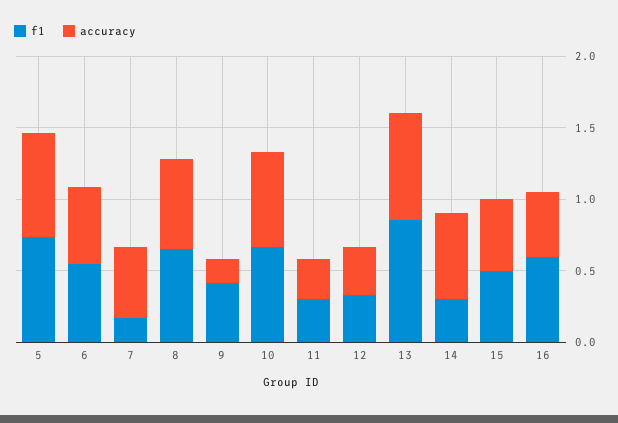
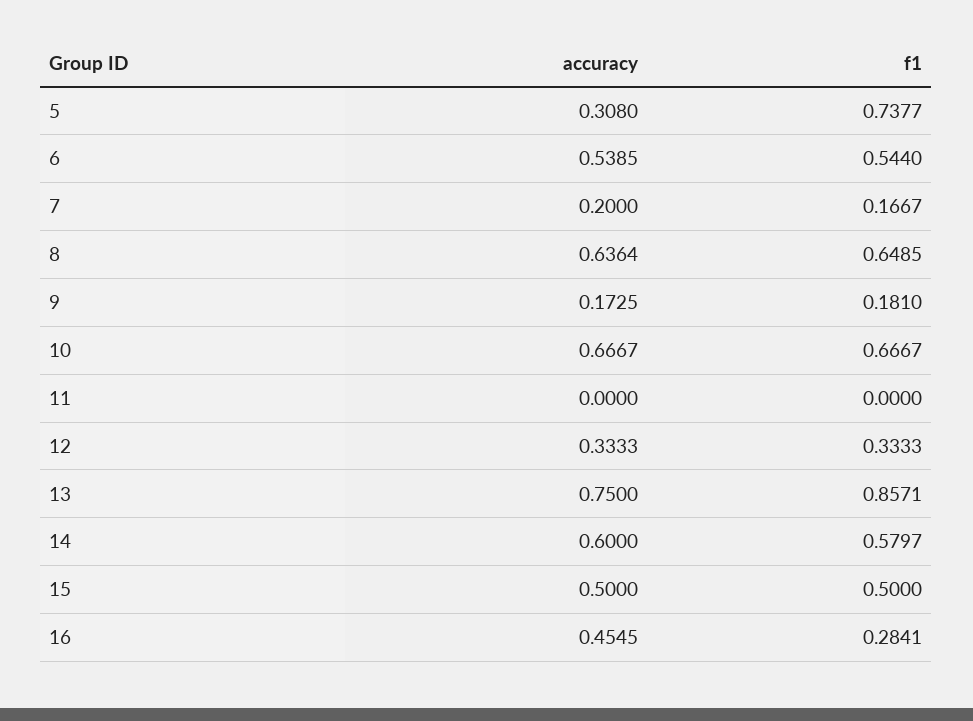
accuracy, 5: 0.7 -> 0.308
accuracy, 7: 0.5 -> 0.2
f1, 9: 0.4 -> 0.181
f1, 11: 0.3 -> 0
accuracy, 11: 0.3 -> 0
f1, 14: 0.3 -> 0.5797
f1, 16: 0.6 -> 0.2841

